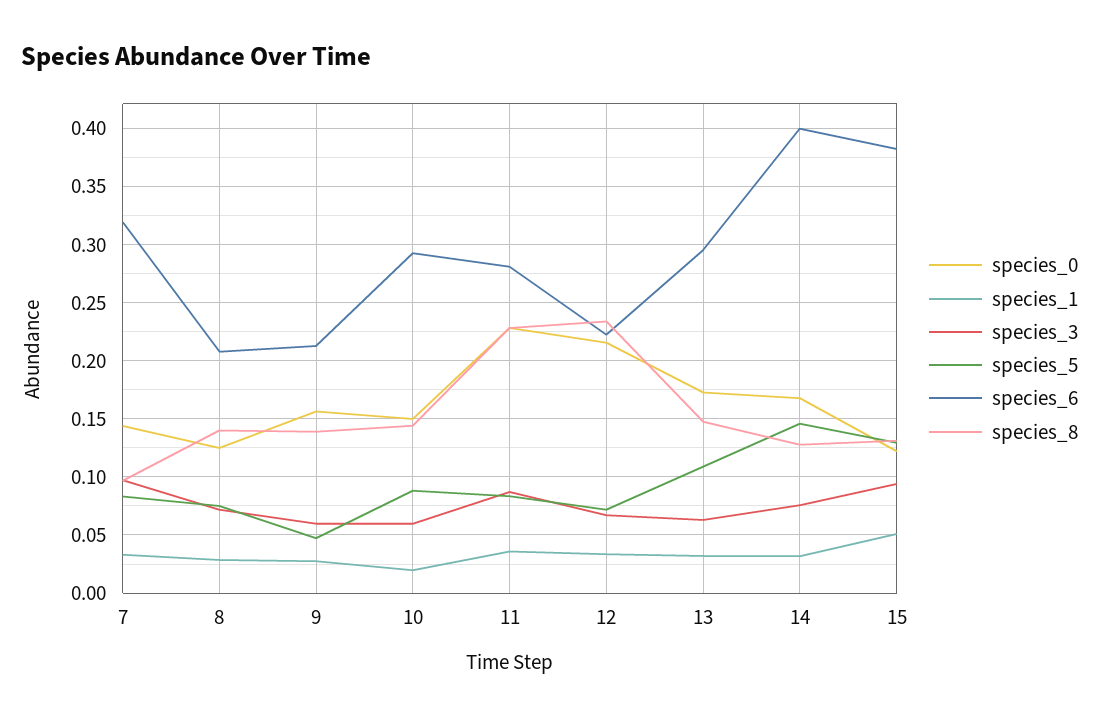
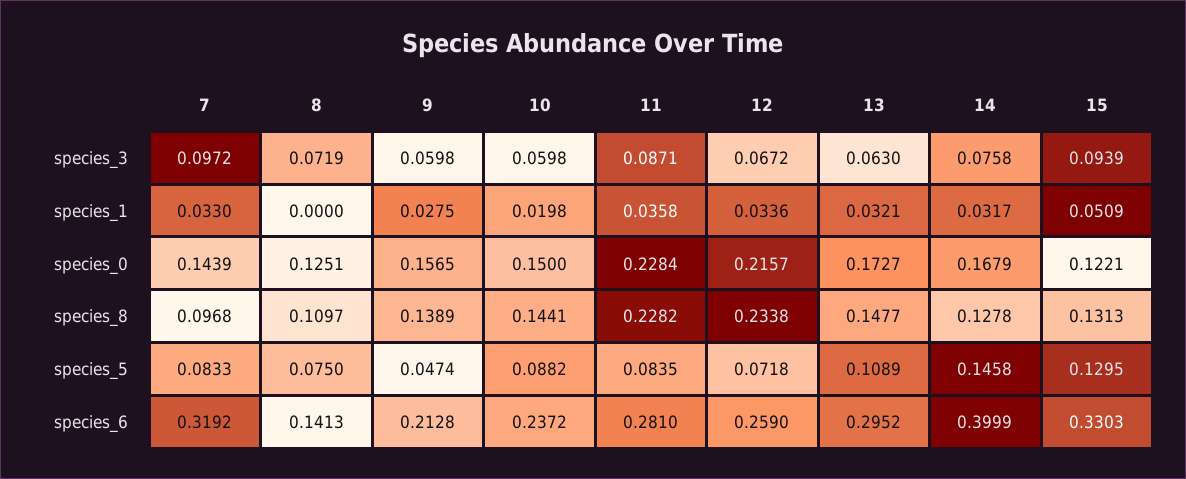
species_1, 8: 0.03 -> 0
species_6, 8: 0.21 -> 0.1413
species_8, 8: 0.14 -> 0.1097
species_6, 10: 0.29 -> 0.2372
species_6, 12: 0.22 -> 0.259
species_6, 15: 0.38 -> 0.3303

